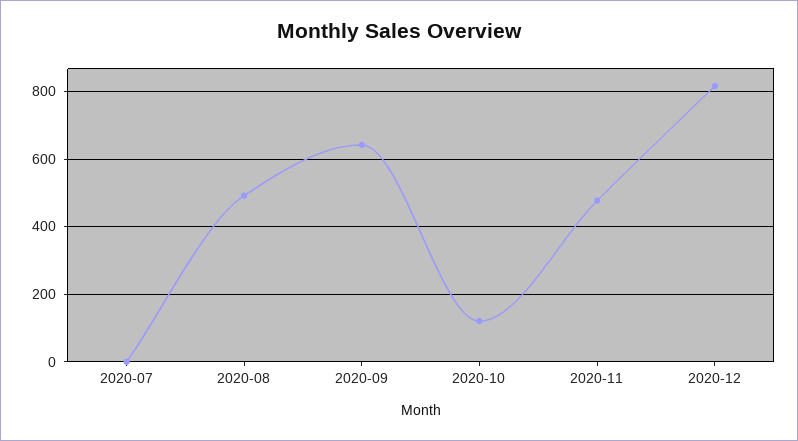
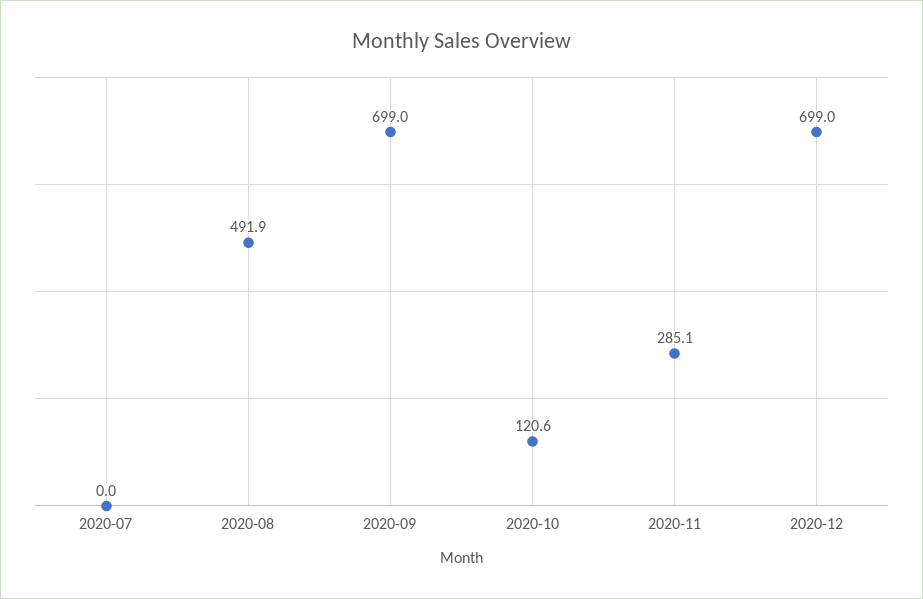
2020-09: 640 -> 699
2020-11: 480 -> 285.1
2020-12: 820 -> 699

